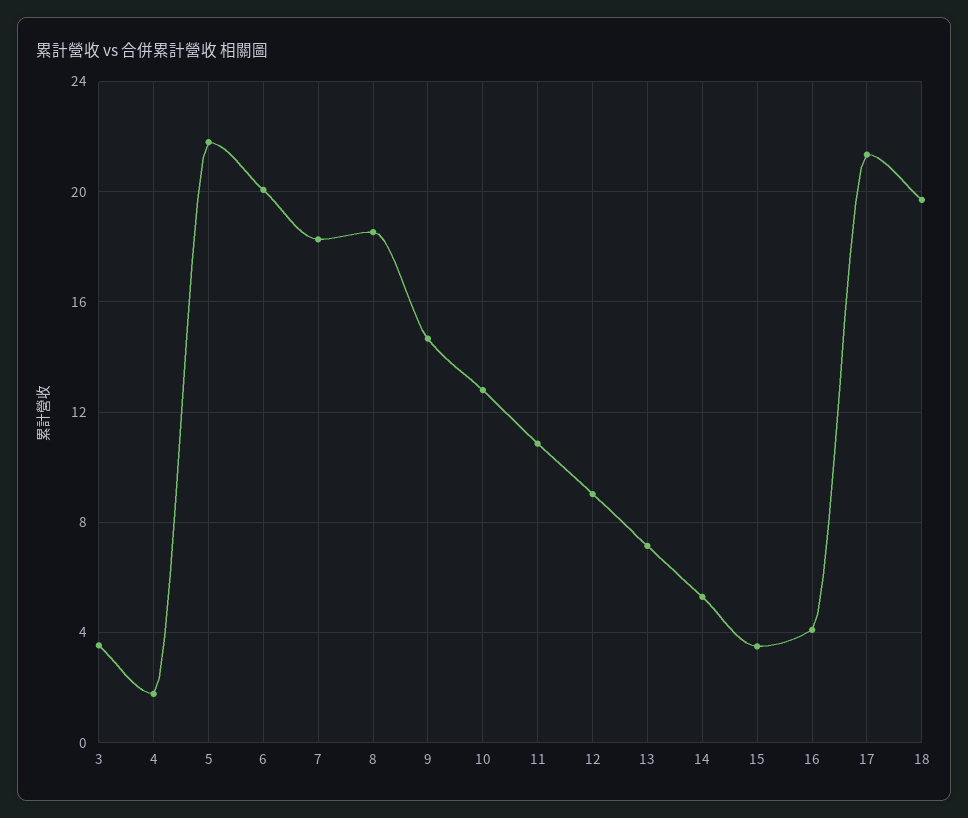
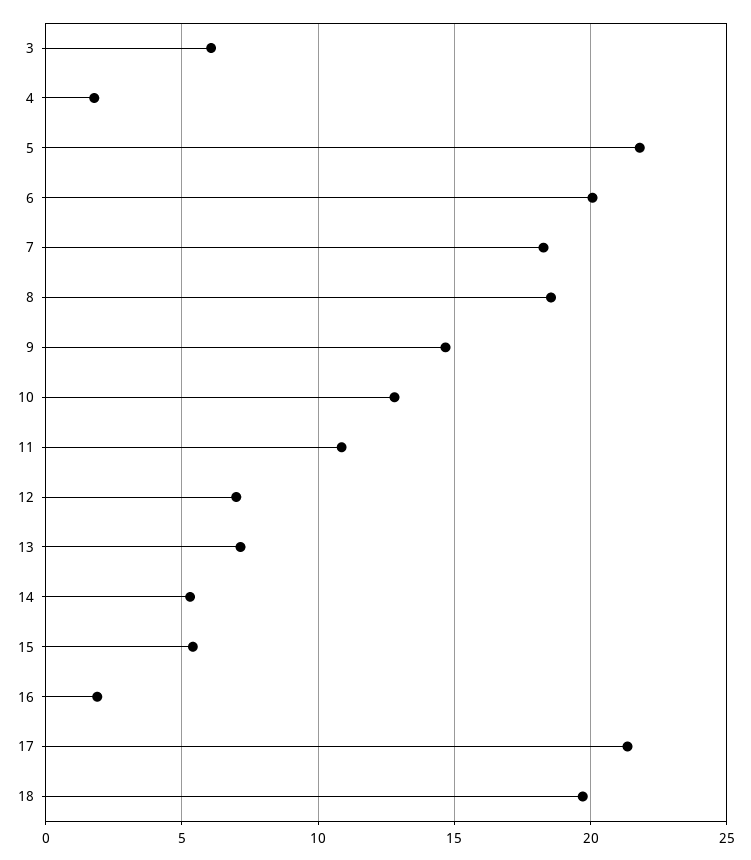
3: 3.5 -> 6
12: 9 -> 7
15: 3.5 -> 5.5
16: 4 -> 2

